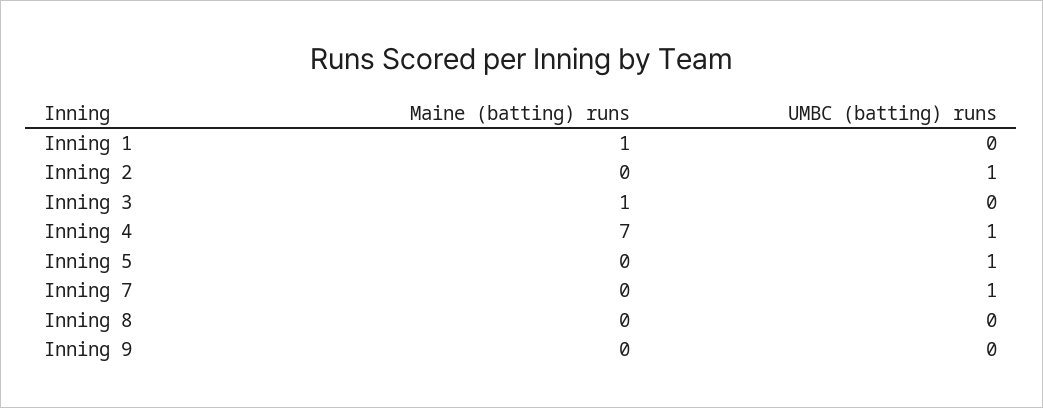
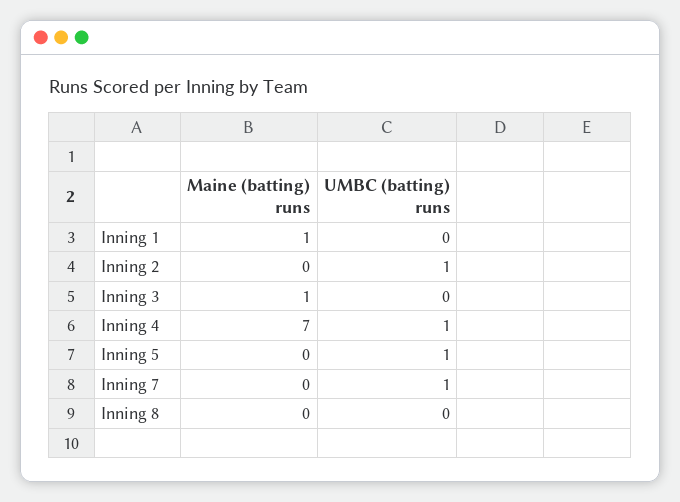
Maine (batting) runs, Inning 9: 0 -> none
UMBC (batting) runs, Inning 9: 0 -> none

